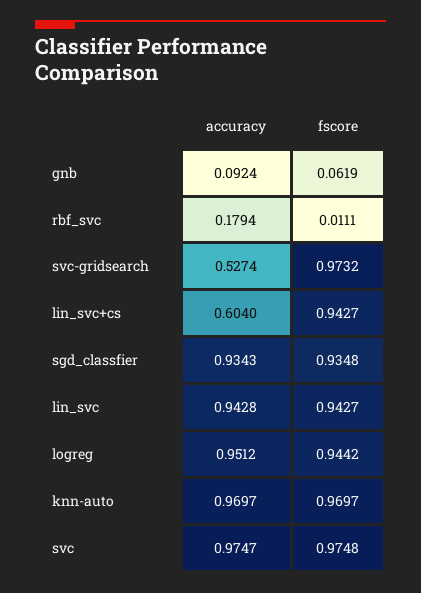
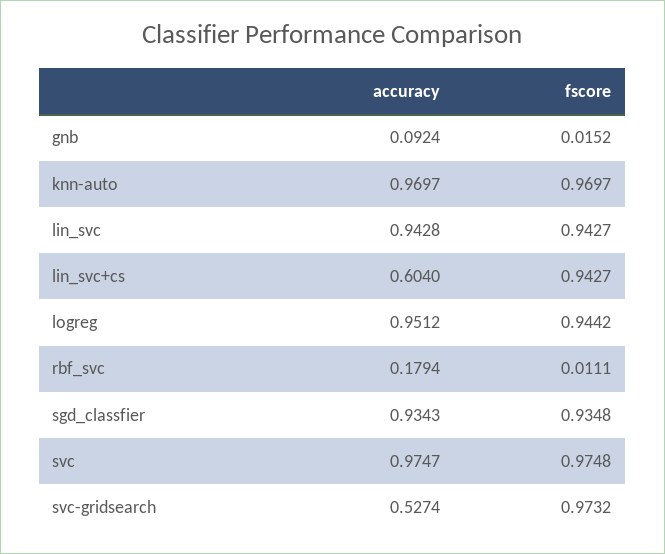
fscore, gnb: 0.0619 -> 0.0152

